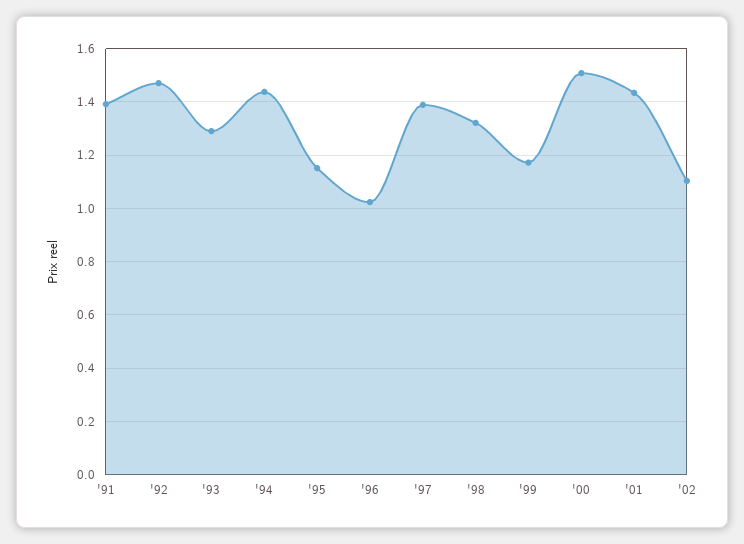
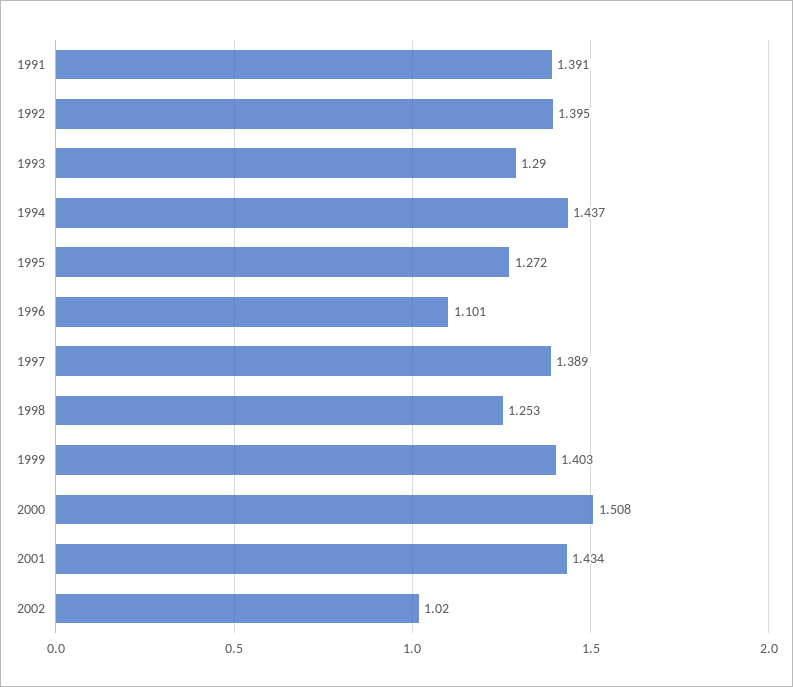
'92: 1.475 -> 1.395
'95: 1.15 -> 1.272
'96: 1.025 -> 1.101
'98: 1.325 -> 1.253
'99: 1.175 -> 1.403
'02: 1.1 -> 1.02

